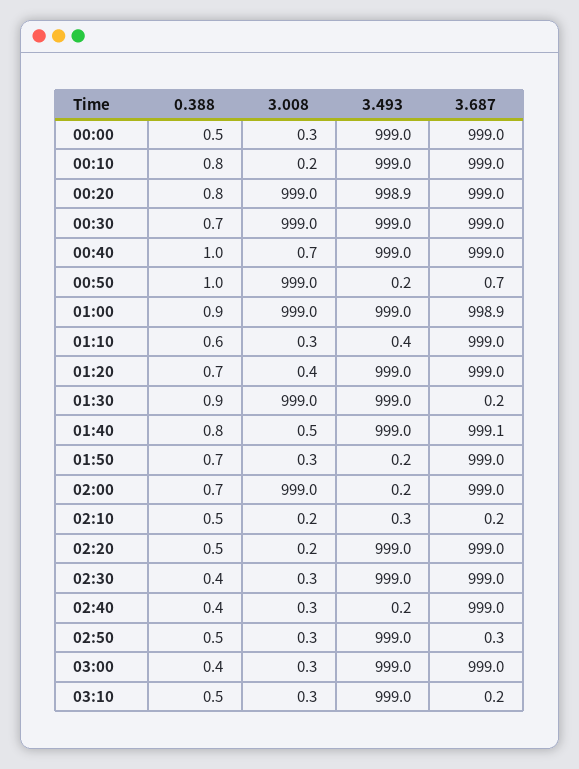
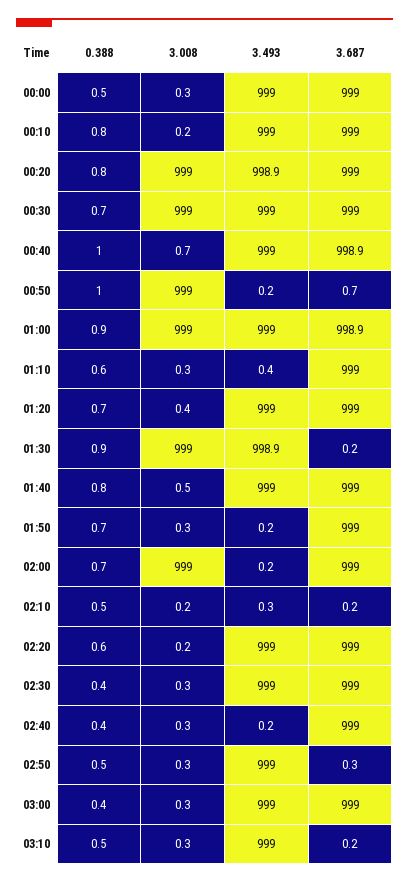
3.687, 00:40: 999 -> 998.9
3.493, 01:30: 999 -> 998.9
3.687, 01:40: 999.1 -> 999
0.388, 02:20: 0.5 -> 0.6

